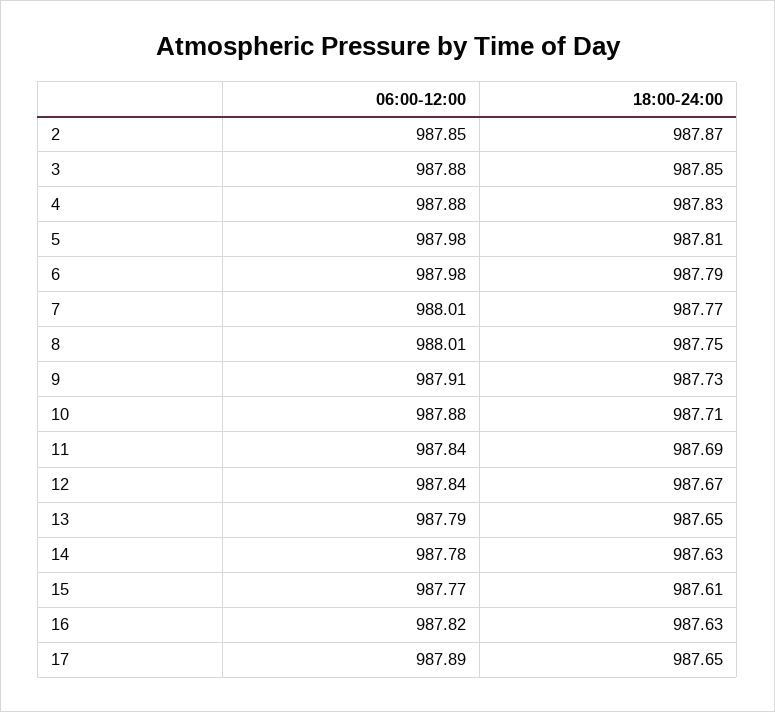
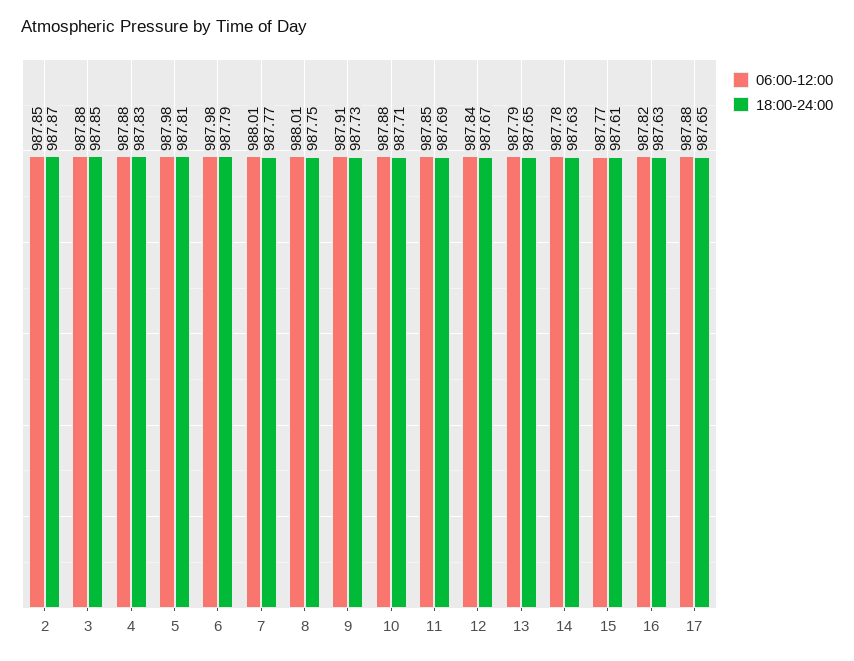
06:00-12:00, 11: 987.84 -> 987.85
06:00-12:00, 17: 987.89 -> 987.88

